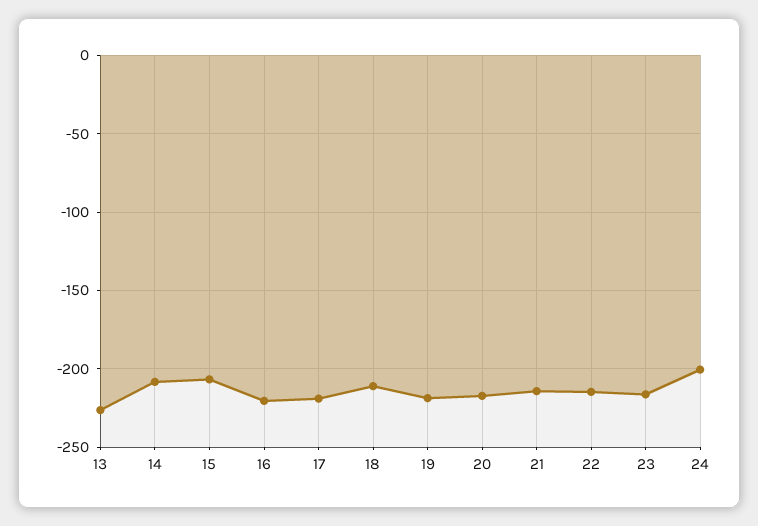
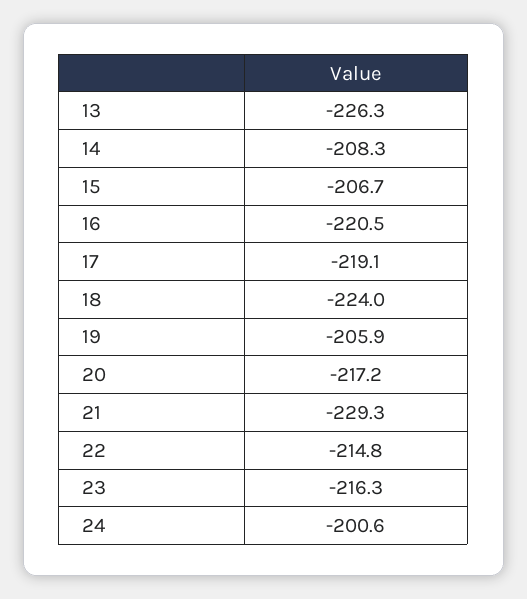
18: -210 -> -224
19: -220 -> -205.9
21: -215 -> -229.3

